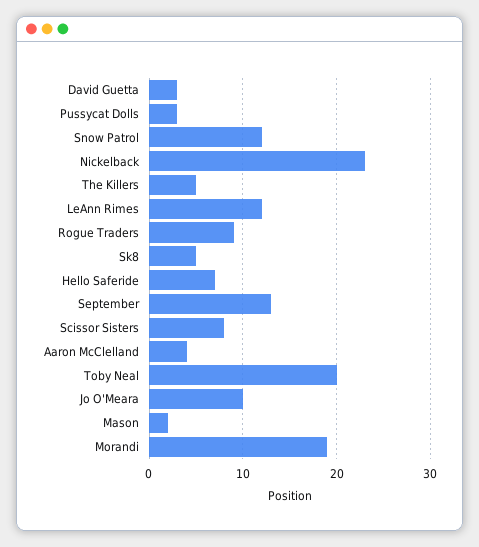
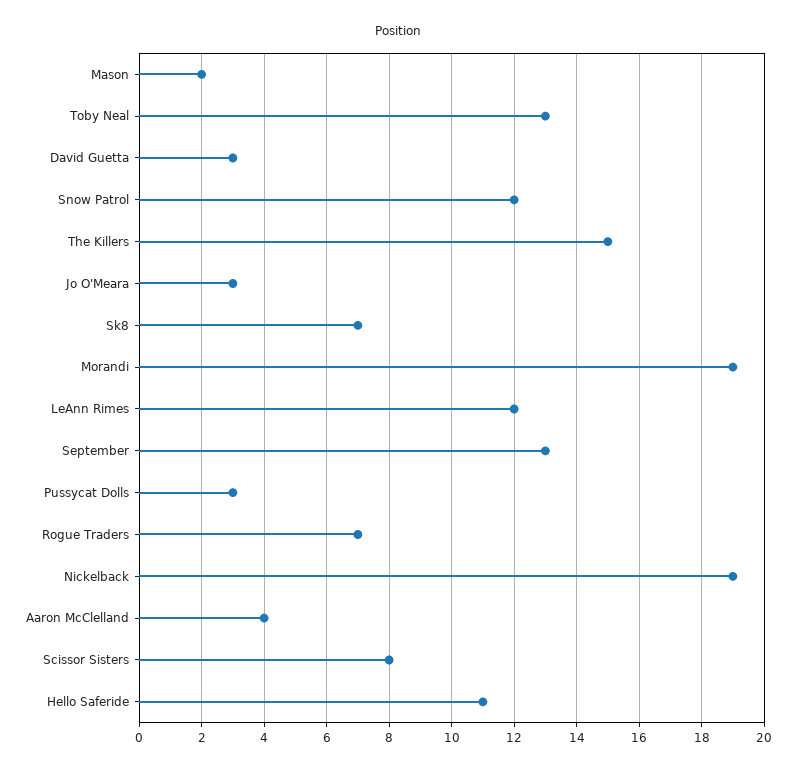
Nickelback: 23 -> 19
The Killers: 5 -> 15
Rogue Traders: 9 -> 7
Sk8: 5 -> 7
Hello Saferide: 7 -> 11
Toby Neal: 20 -> 13
Jo O'Meara: 10 -> 3

